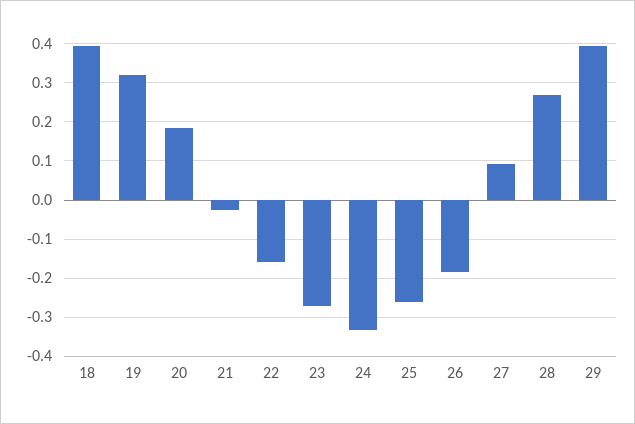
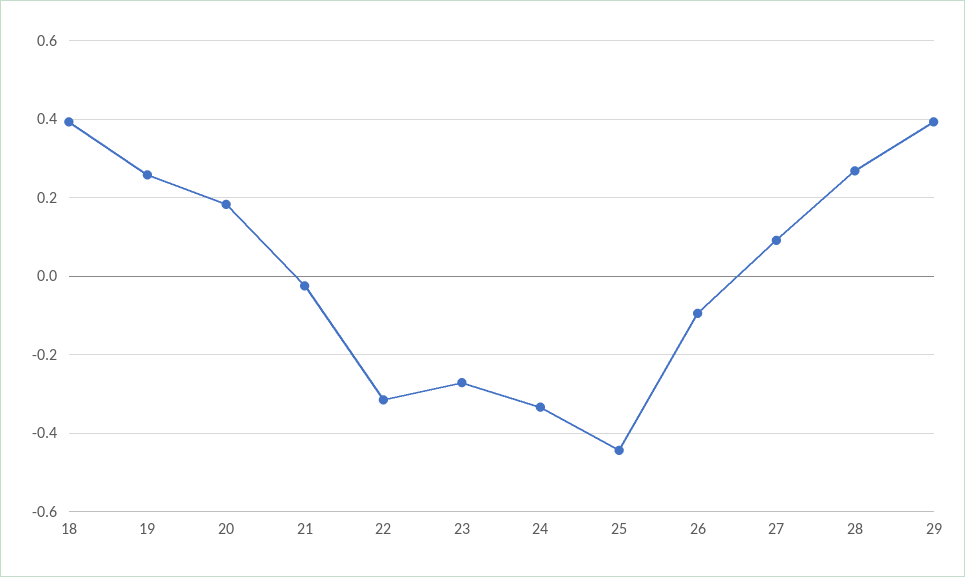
19: 0.32 -> 0.26
22: -0.16 -> -0.32
25: -0.26 -> -0.44
26: -0.18 -> -0.1

